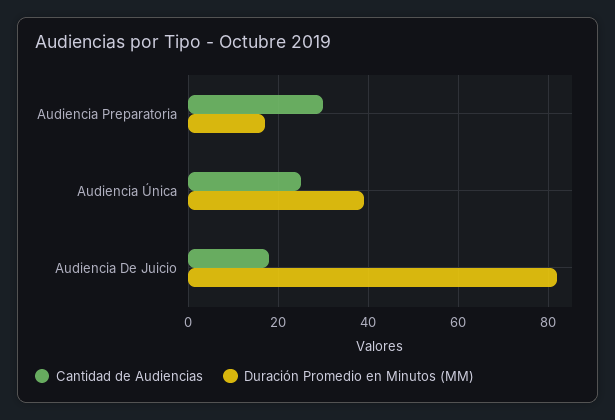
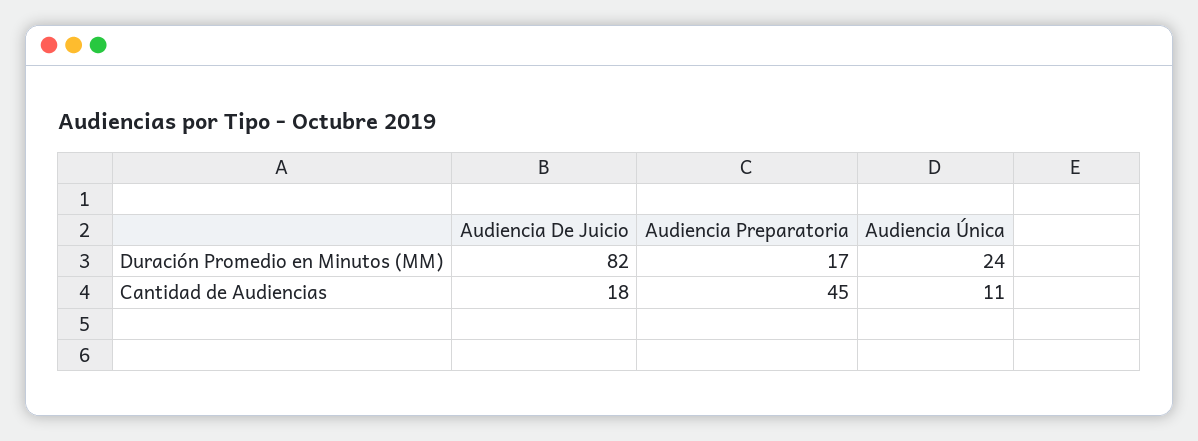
Cantidad de Audiencias, Audiencia Preparatoria: 30 -> 45
Cantidad de Audiencias, Audiencia Única: 25 -> 11
Duración Promedio en Minutos (MM), Audiencia Única: 40 -> 24

